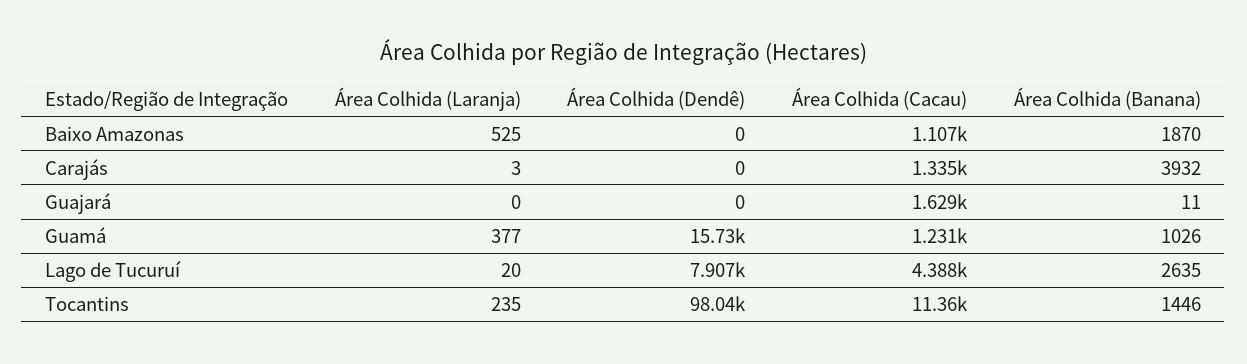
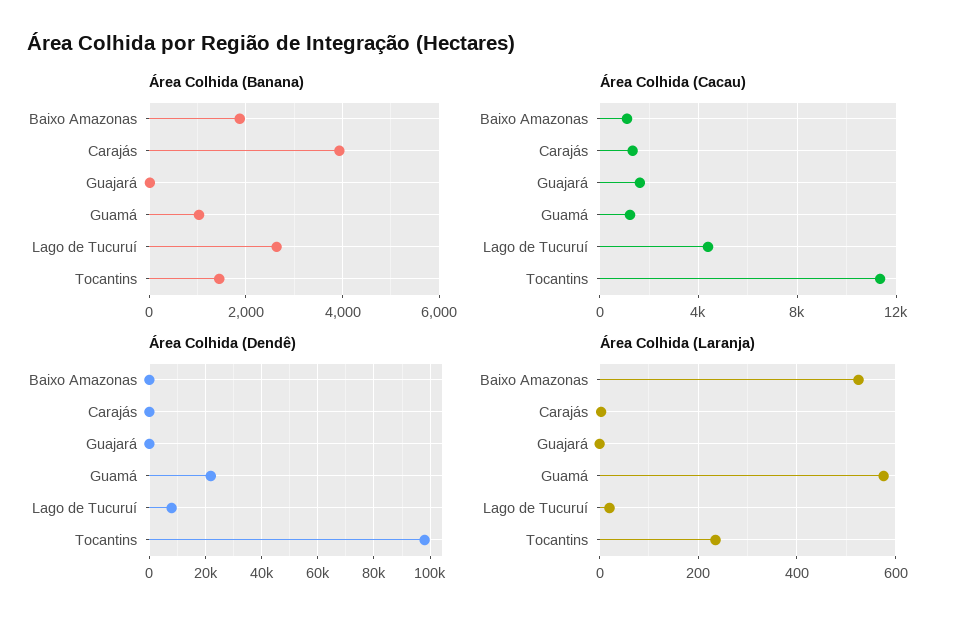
Área Colhida (Laranja), Guamá: 377 -> 580
Área Colhida (Dendê), Guamá: 15730 -> 22500

